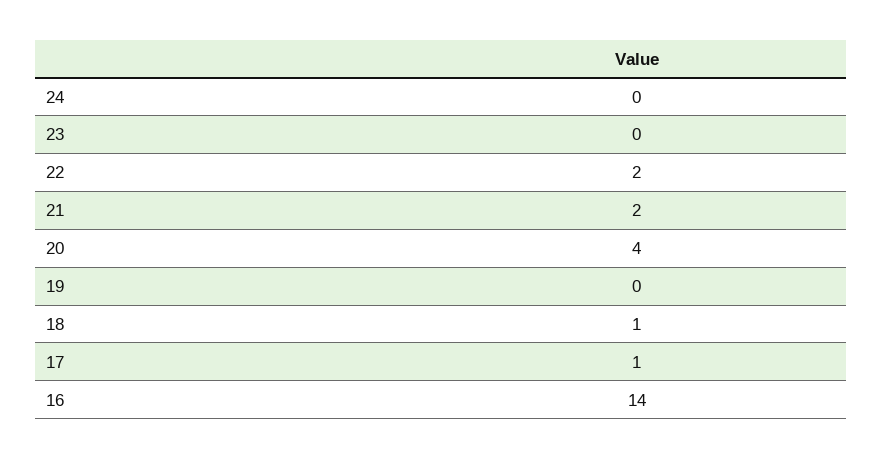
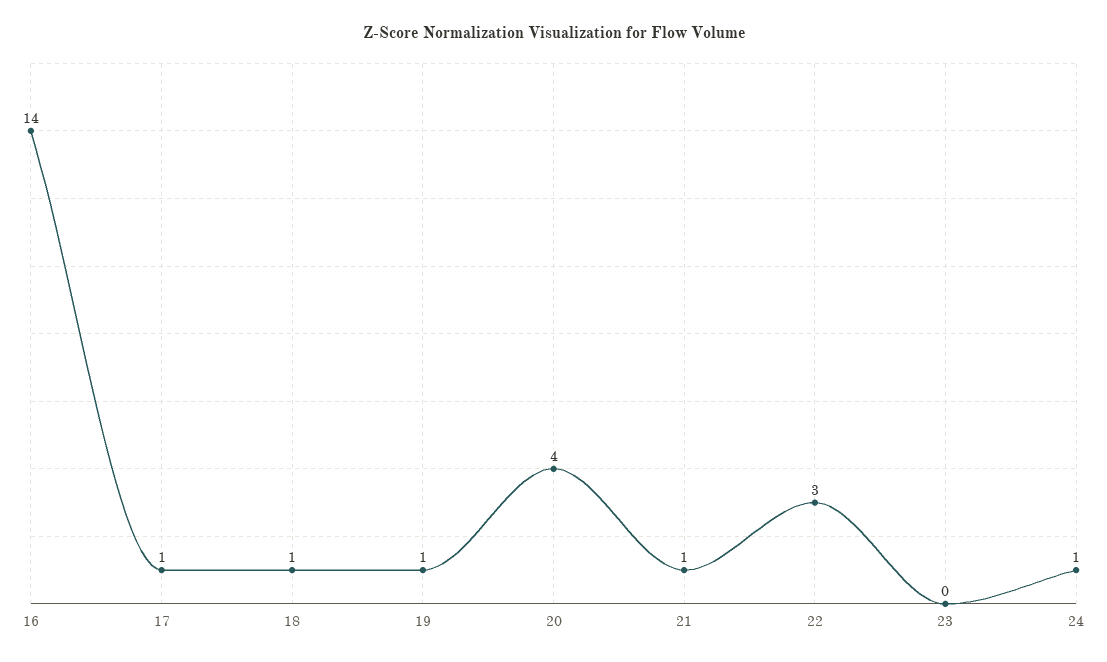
24: 0 -> 1
22: 2 -> 3
21: 2 -> 1
19: 0 -> 1

